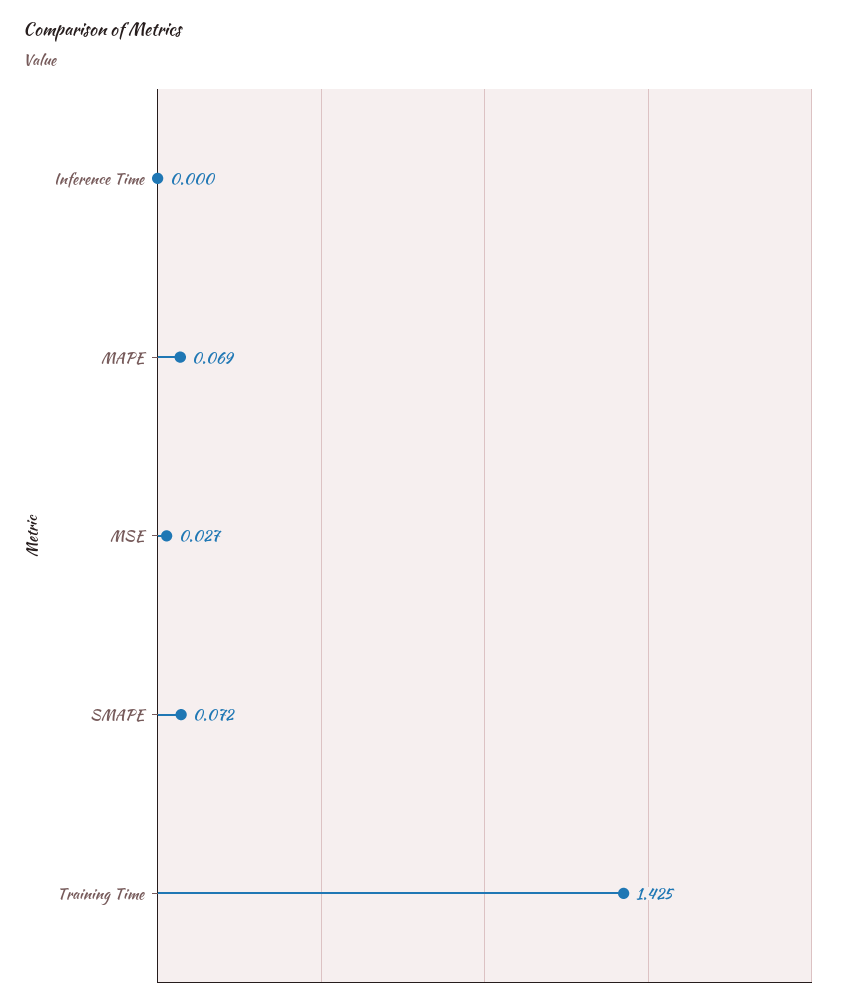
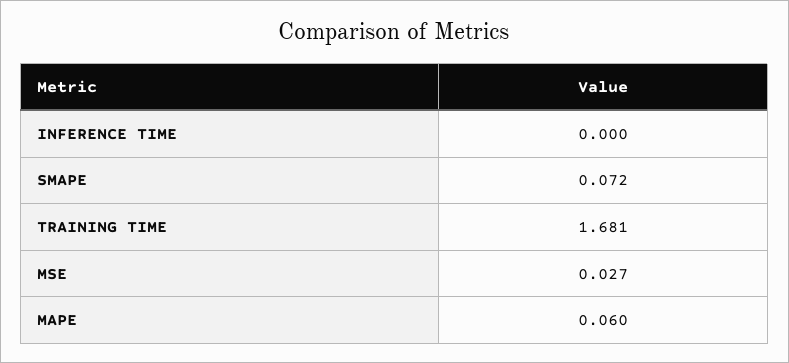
MAPE: 0.069 -> 0.06
Training Time: 1.425 -> 1.681

